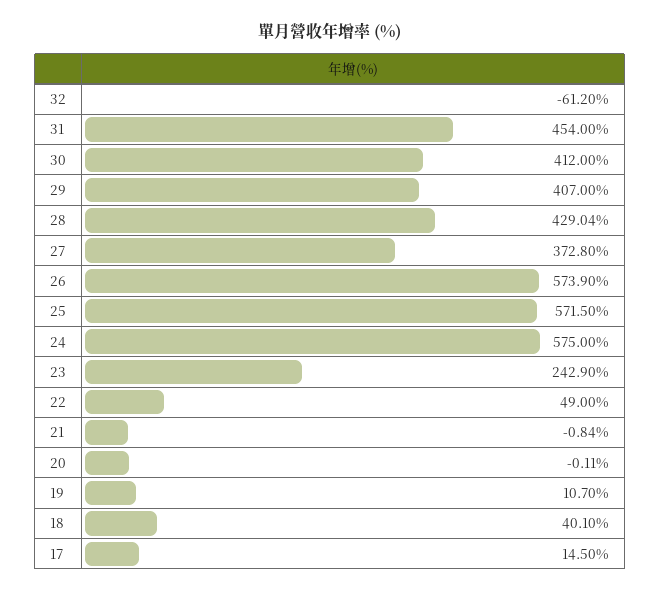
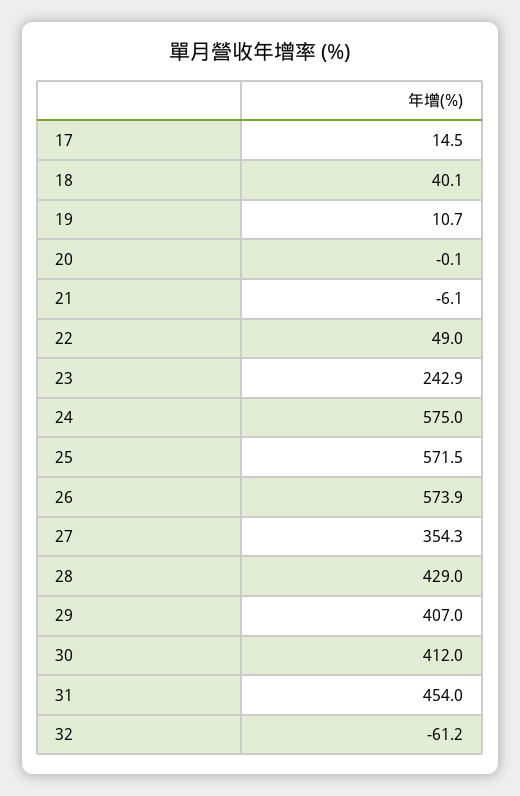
27: 372.8 -> 354.3
21: -0.84 -> -6.1

